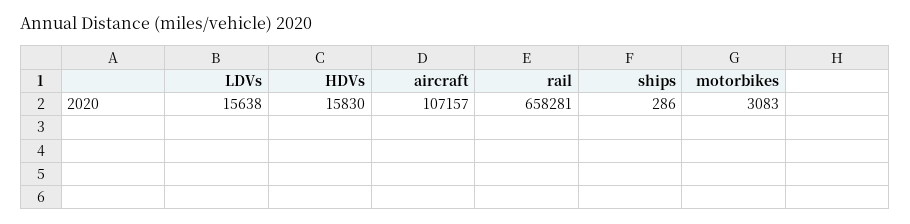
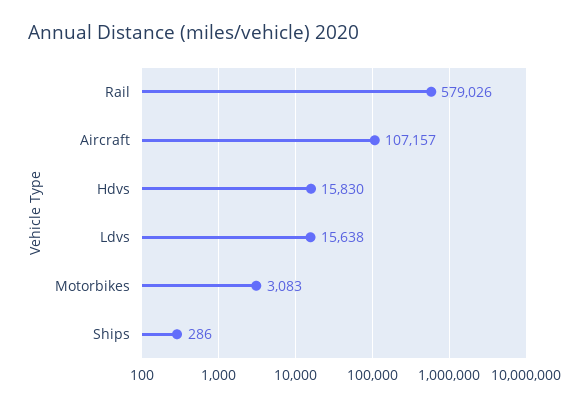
rail: 658281 -> 579026

